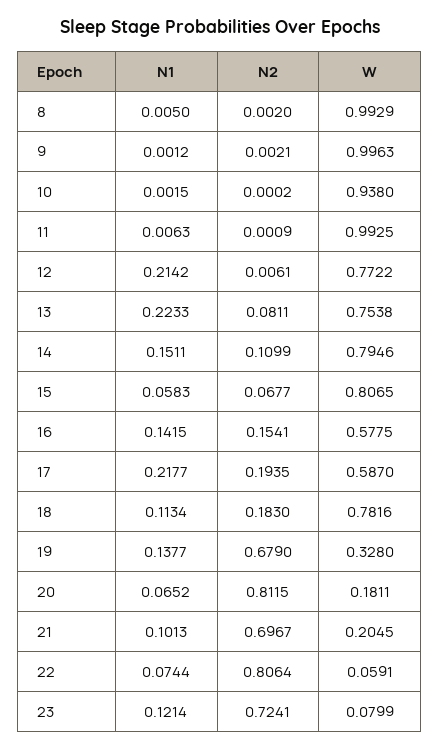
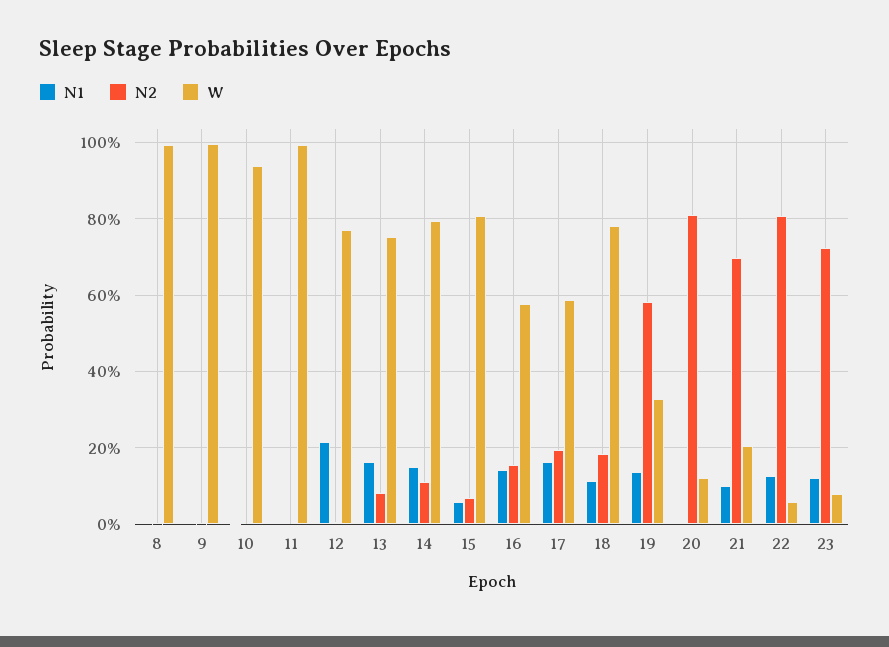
N1, 13: 0.2233 -> 0.16
N1, 17: 0.2177 -> 0.16
N2, 19: 0.679 -> 0.58
N1, 20: 0.0652 -> 0
W, 20: 0.1811 -> 0.12
N1, 22: 0.0744 -> 0.12

